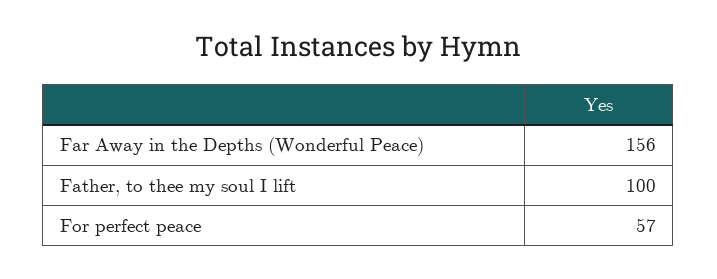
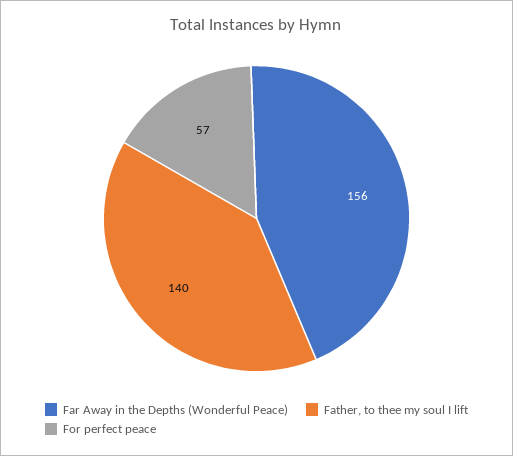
Father, to thee my soul I lift: 100 -> 140

